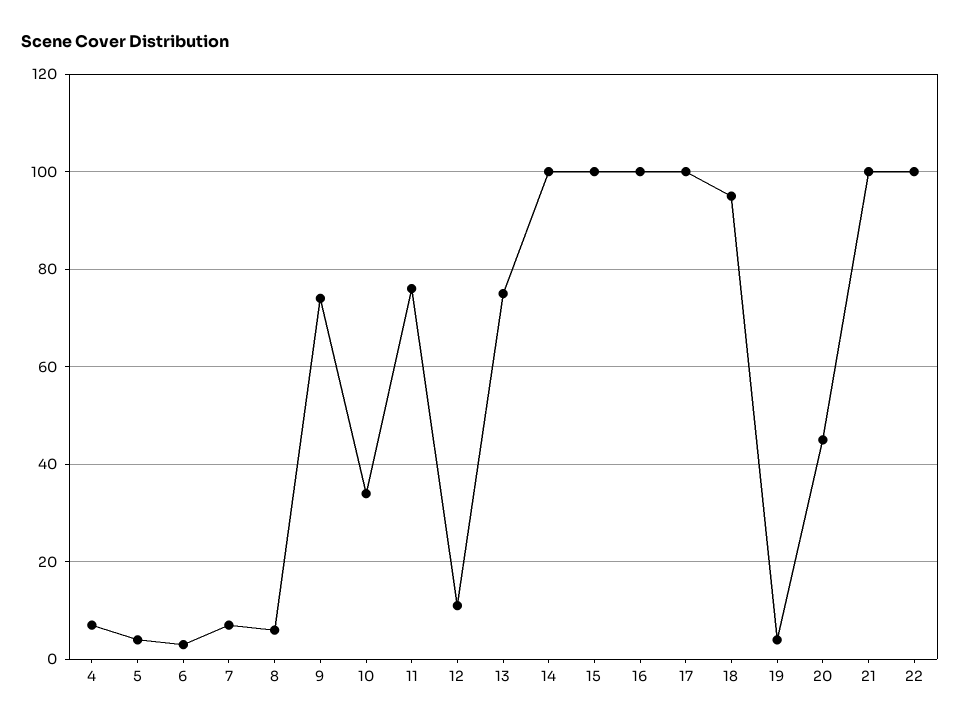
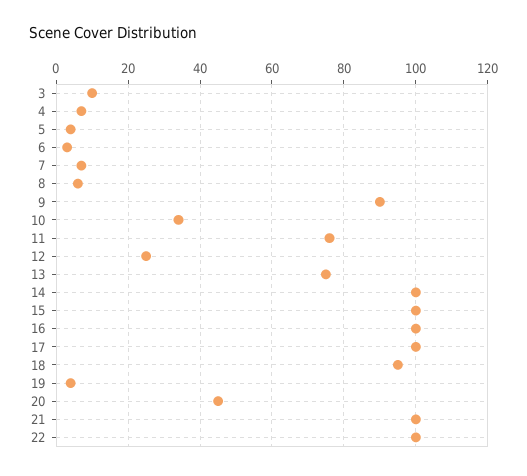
9: 75 -> 90
12: 10 -> 25
3: none -> 10

